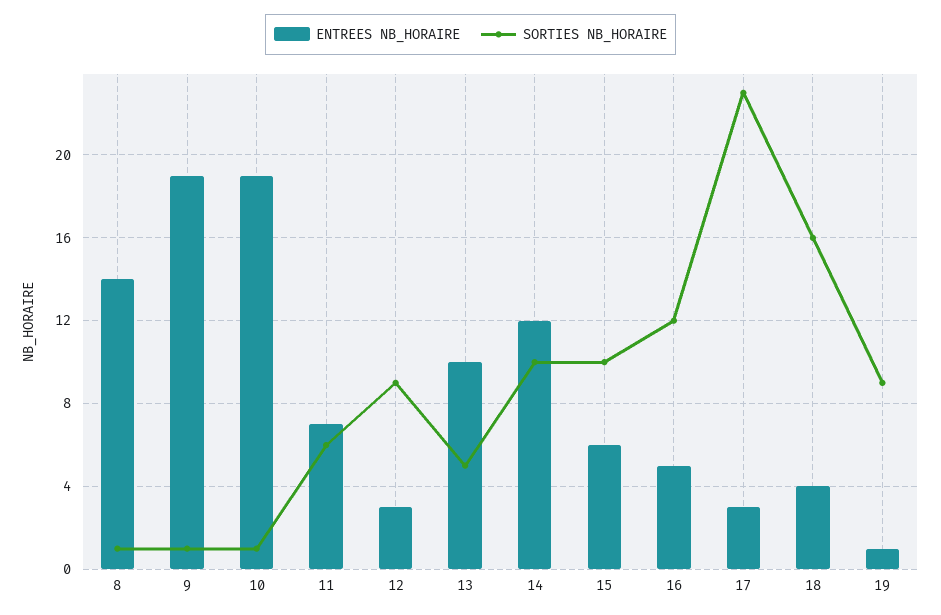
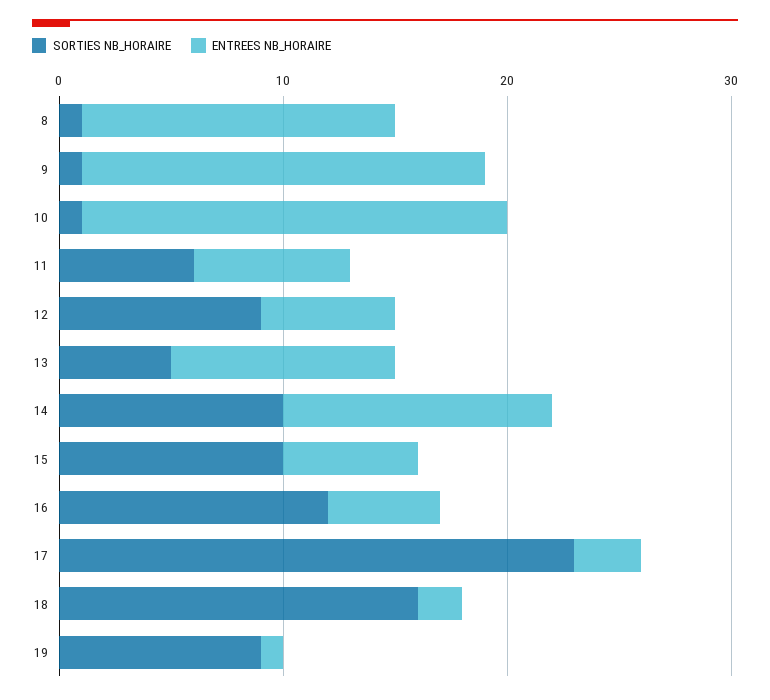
ENTREES NB_HORAIRE, 9: 19 -> 18
ENTREES NB_HORAIRE, 12: 3 -> 6
ENTREES NB_HORAIRE, 18: 4 -> 2

